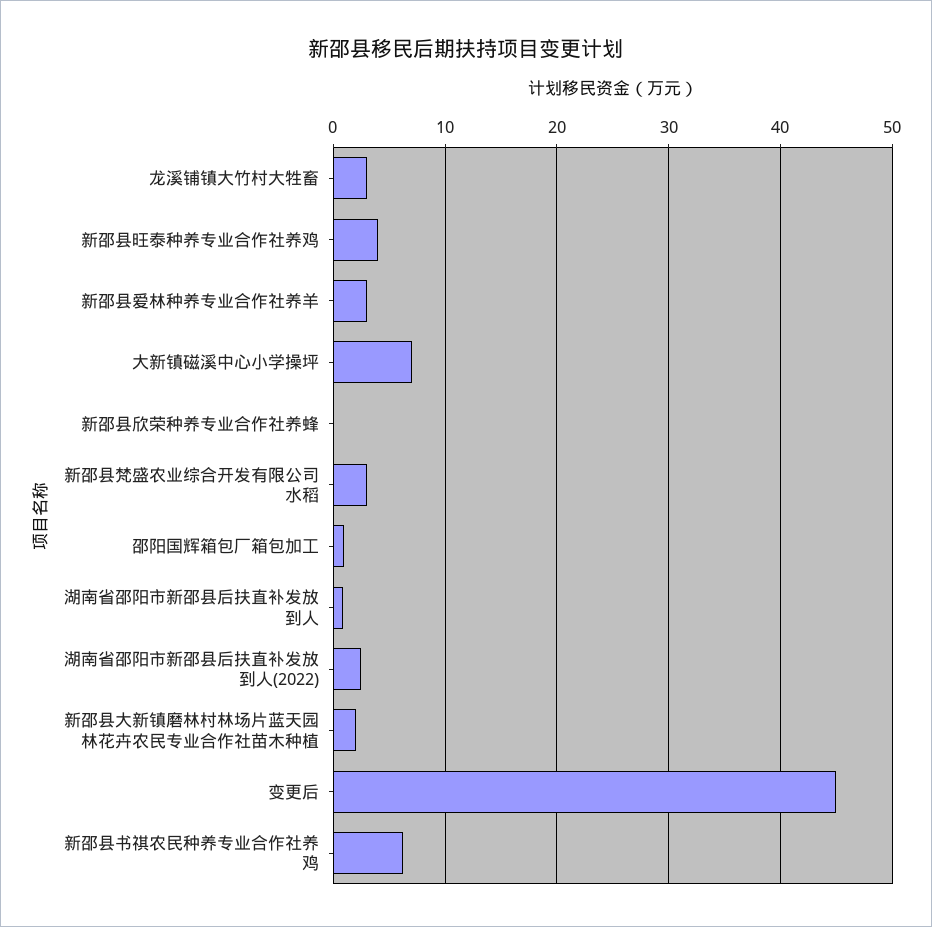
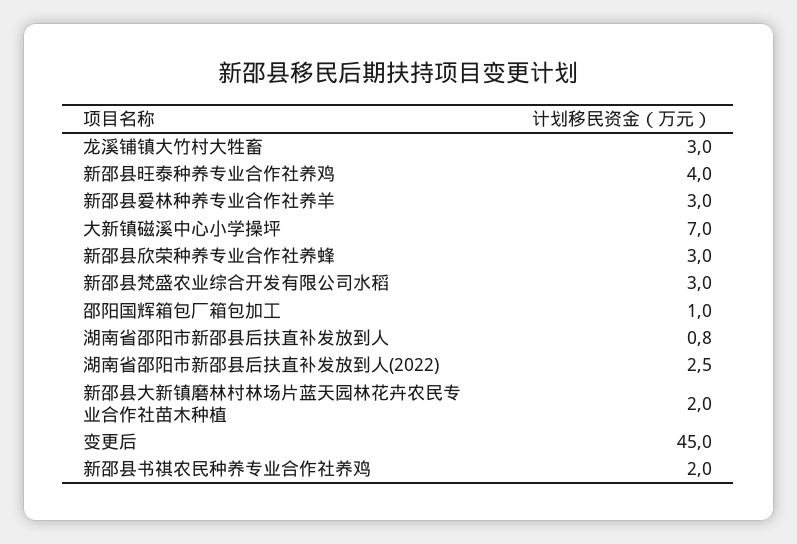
新邵县欣荣种养专业合作社养蜂: 0 -> 3
新邵县书祺农民种养专业合作社养鸡: 6 -> 2

